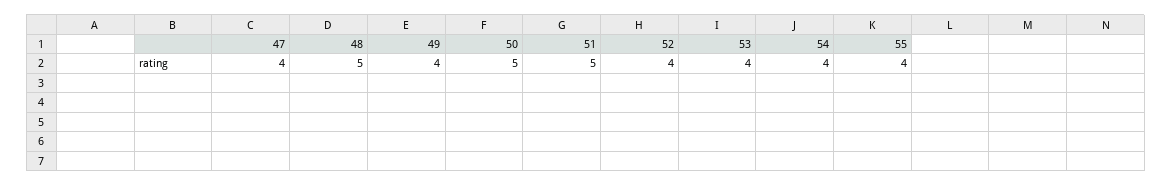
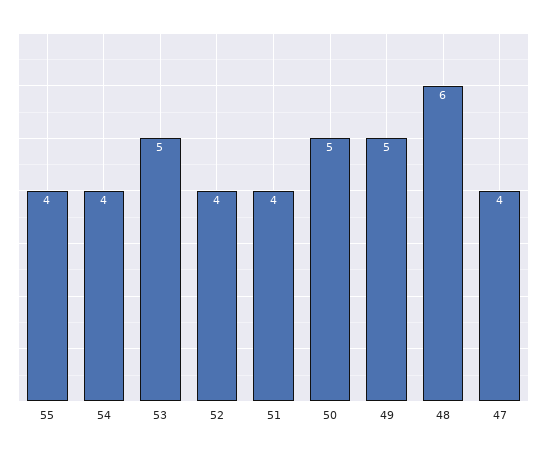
48: 5 -> 6
49: 4 -> 5
51: 5 -> 4
53: 4 -> 5

